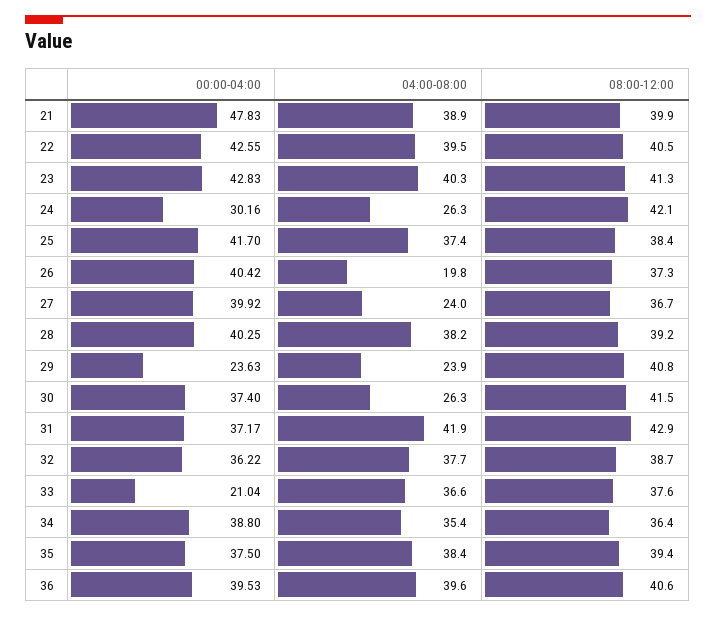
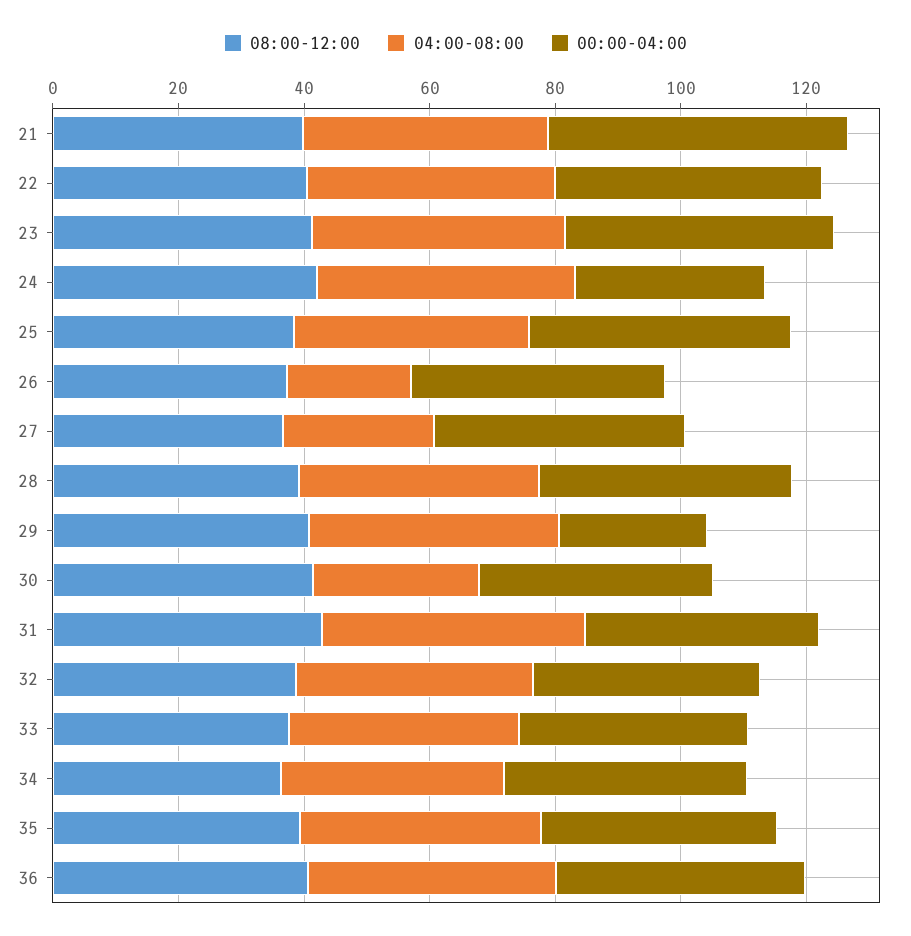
04:00-08:00, 24: 26.3 -> 40
04:00-08:00, 29: 23.9 -> 40
00:00-04:00, 33: 21.04 -> 35

